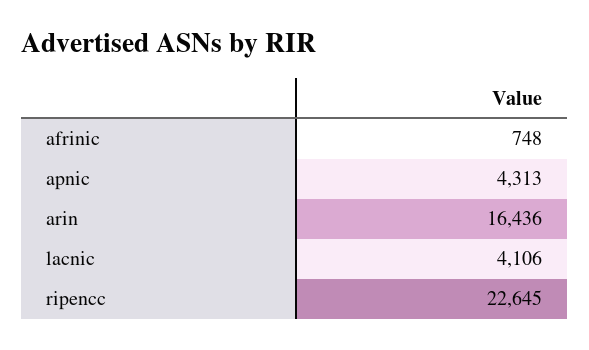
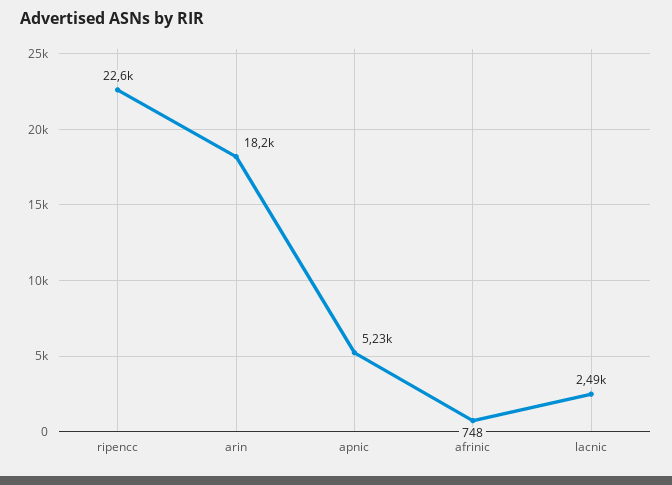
apnic: 4313 -> 5230
arin: 16436 -> 18200
lacnic: 4106 -> 2490

